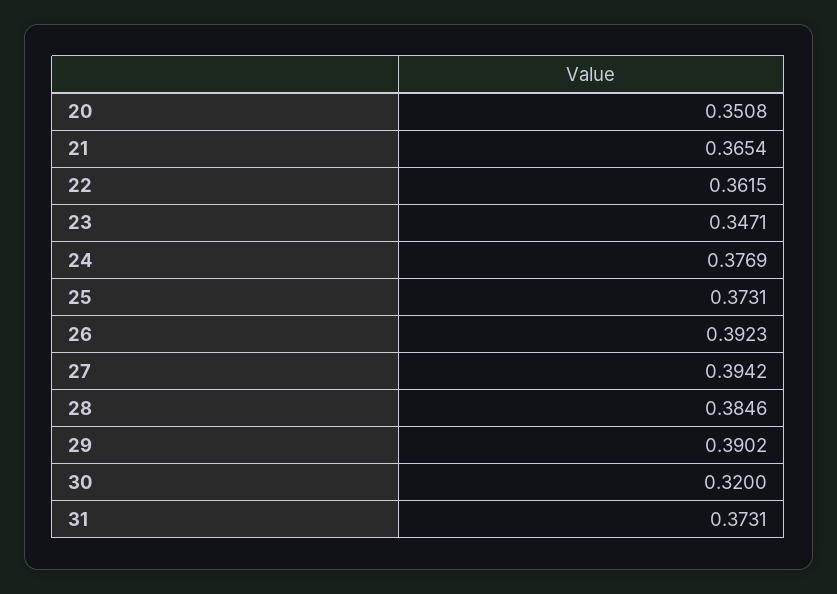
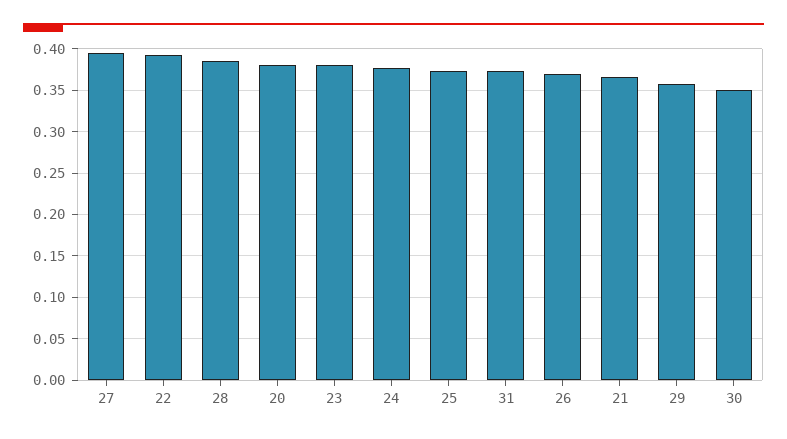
20: 0.3508 -> 0.38
22: 0.3615 -> 0.39
23: 0.3471 -> 0.38
26: 0.3923 -> 0.37
29: 0.3902 -> 0.36
30: 0.32 -> 0.35

